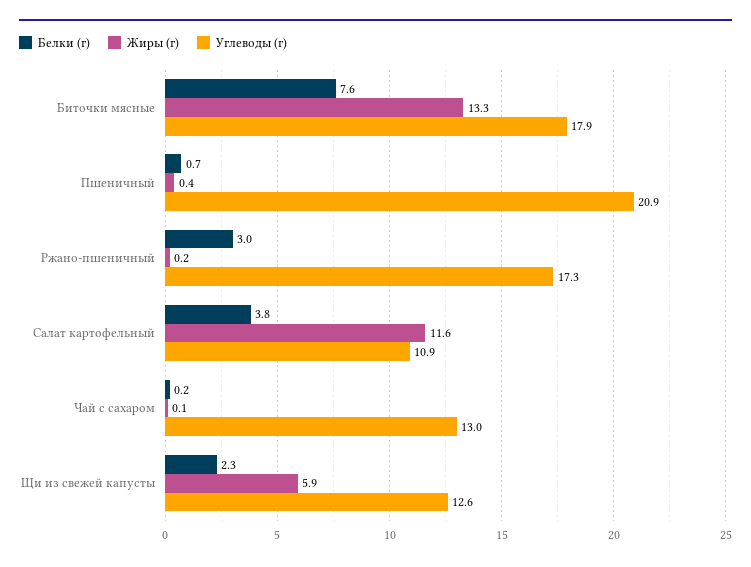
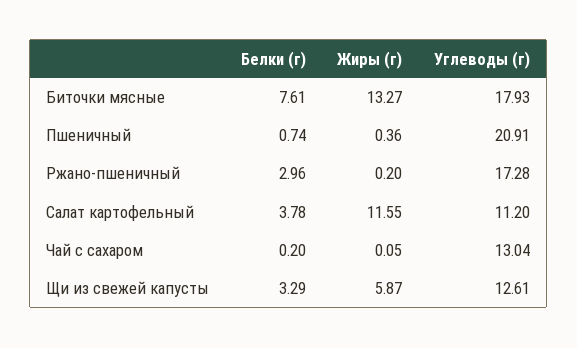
Углеводы (г), Салат картофельный: 10.9 -> 11.2
Белки (г), Щи из свежей капусты: 2.3 -> 3.29

